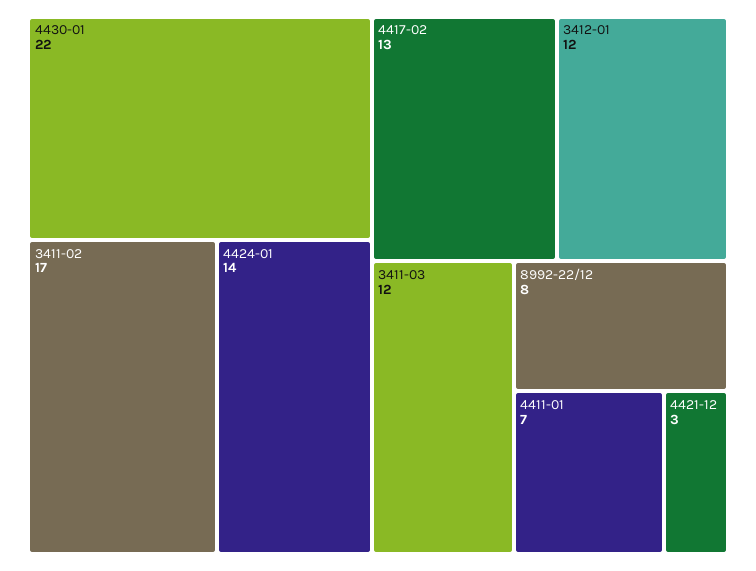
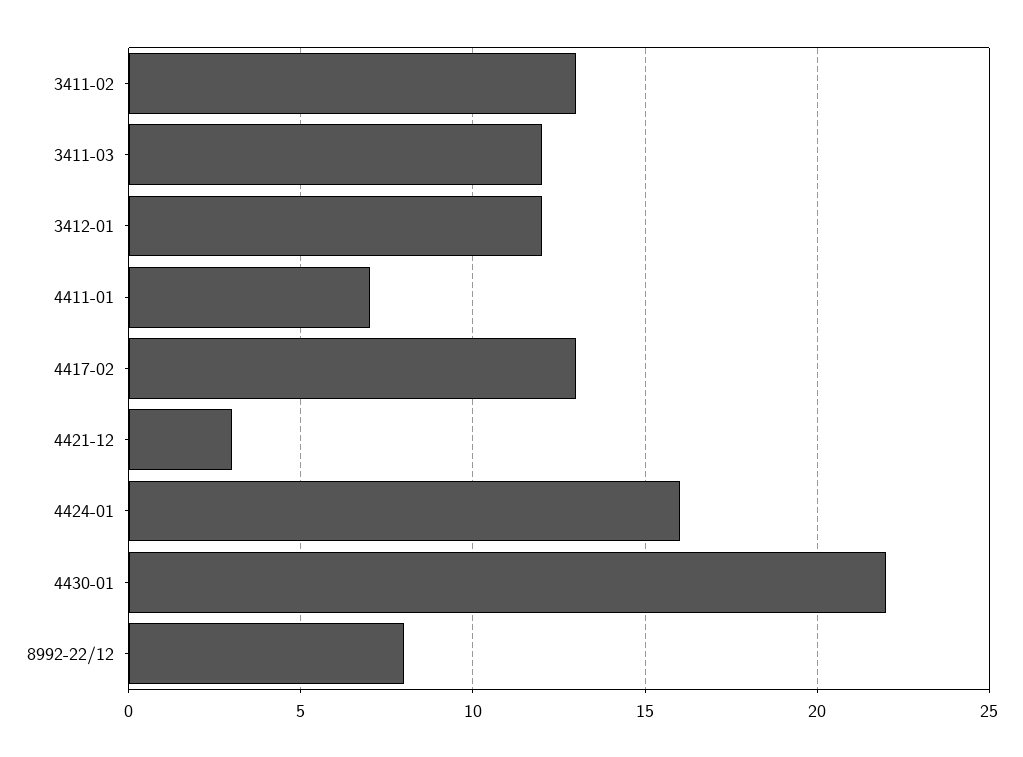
3411-02: 17 -> 13
4424-01: 14 -> 16

